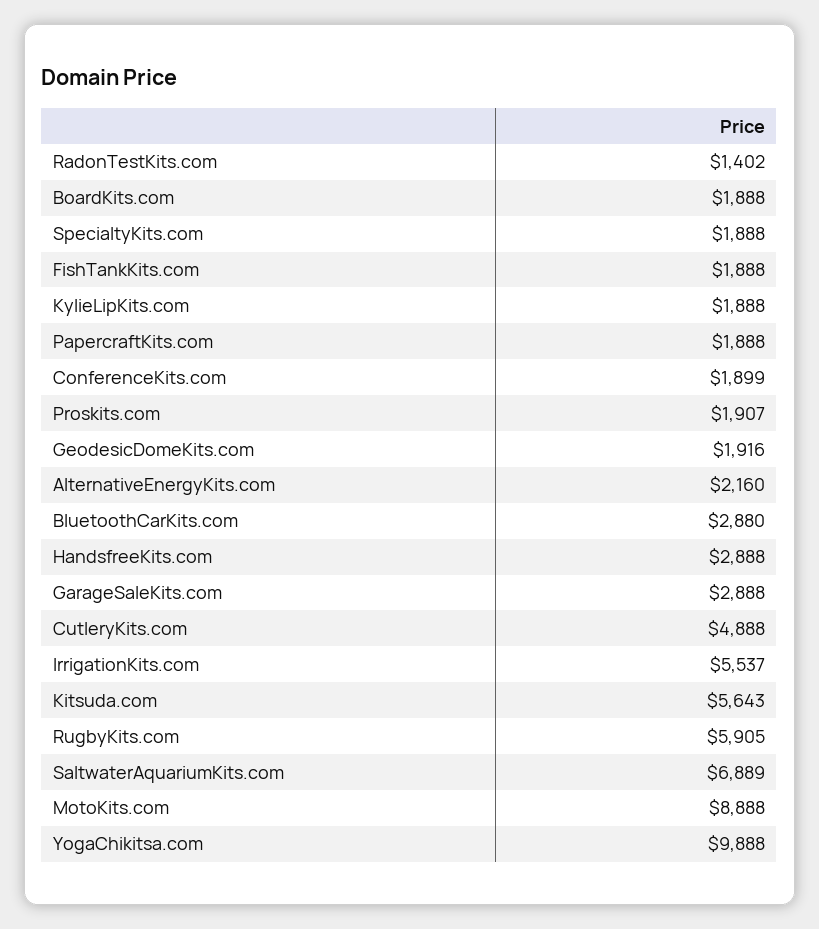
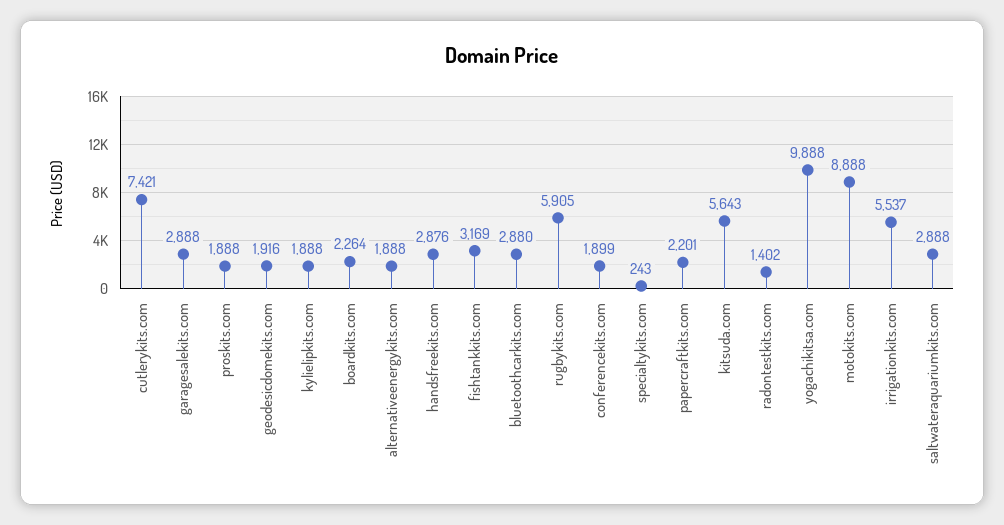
BoardKits.com: 1888 -> 2264
SpecialtyKits.com: 1888 -> 243
FishTankKits.com: 1888 -> 3169
PapercraftKits.com: 1888 -> 2201
Proskits.com: 1907 -> 1888
AlternativeEnergyKits.com: 2160 -> 1888
HandsfreeKits.com: 2888 -> 2876
CutleryKits.com: 4888 -> 7421
SaltwaterAquariumKits.com: 6889 -> 2888

